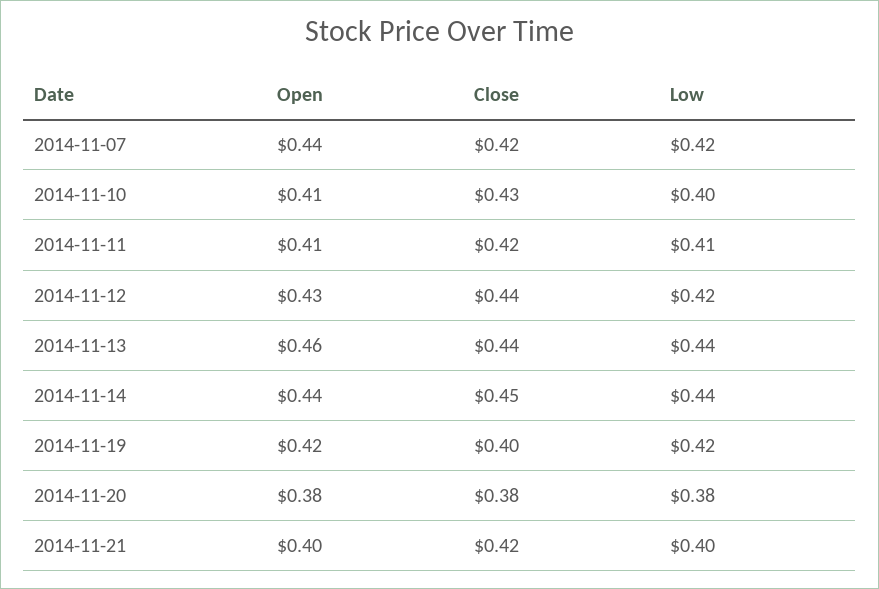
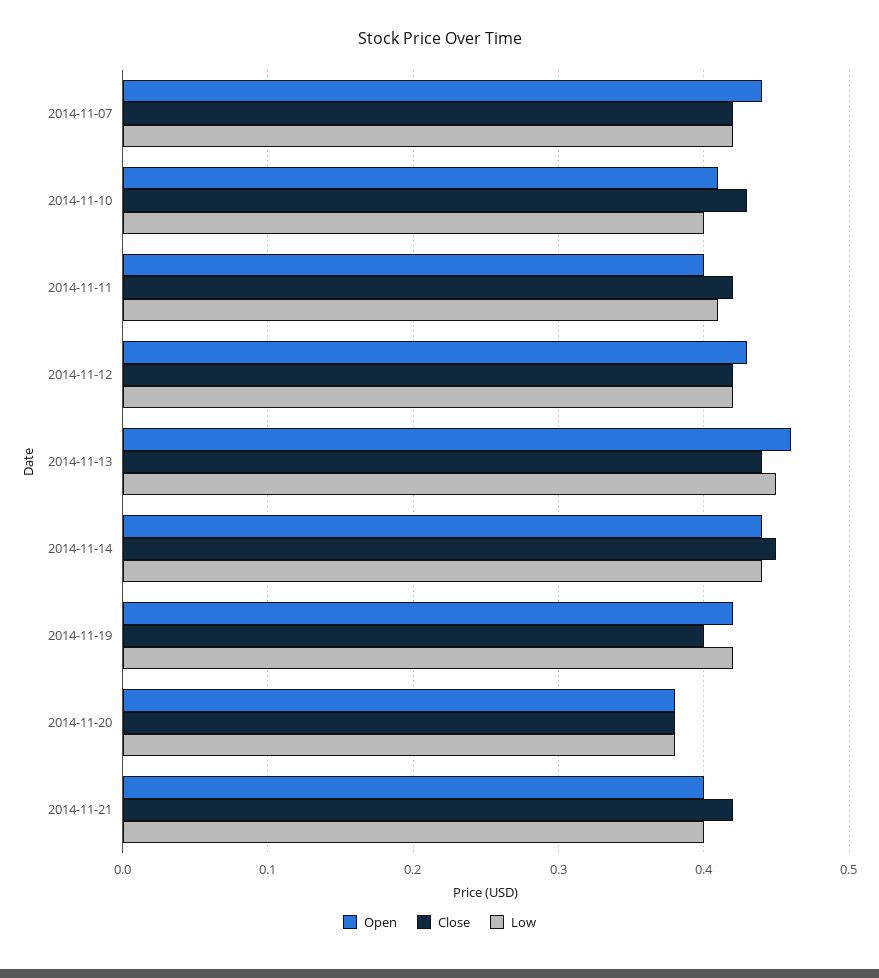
Open, 2014-11-11: 0.41 -> 0.4
Close, 2014-11-12: 0.44 -> 0.42
Low, 2014-11-13: 0.44 -> 0.45

